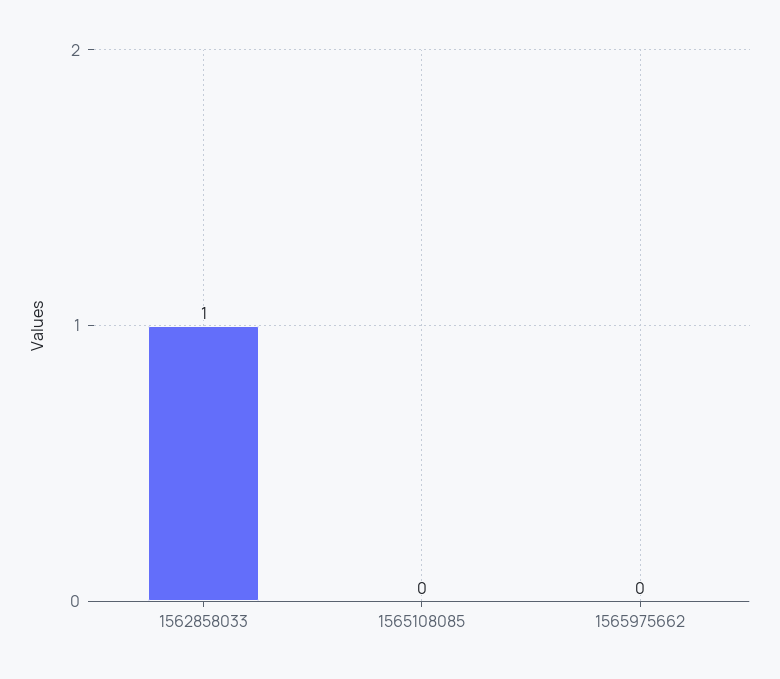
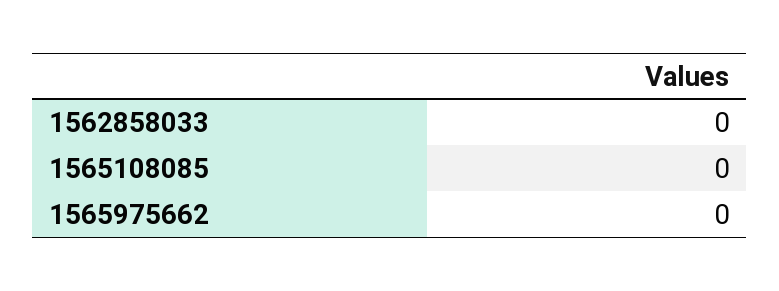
1562858033: 1 -> 0

